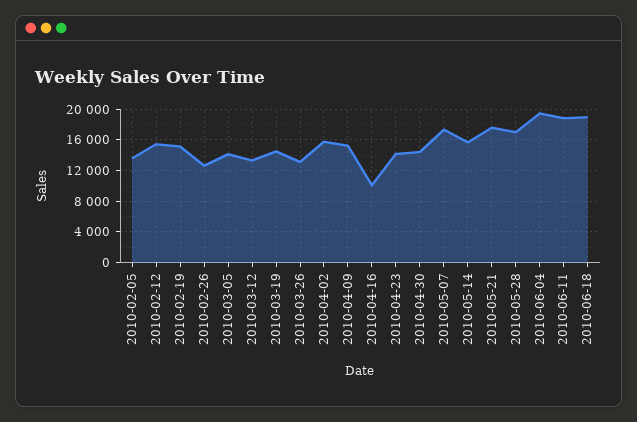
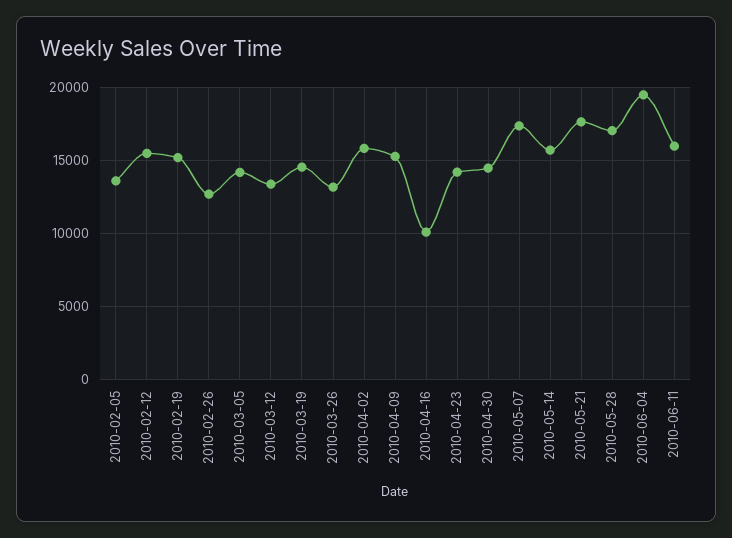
2010-06-11: 19000 -> 16000
2010-06-18: 19000 -> none

